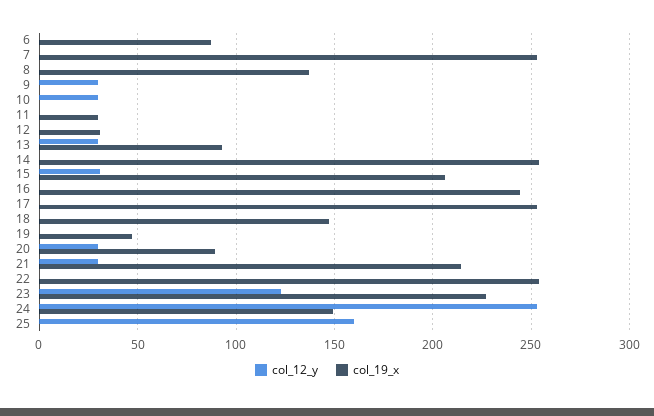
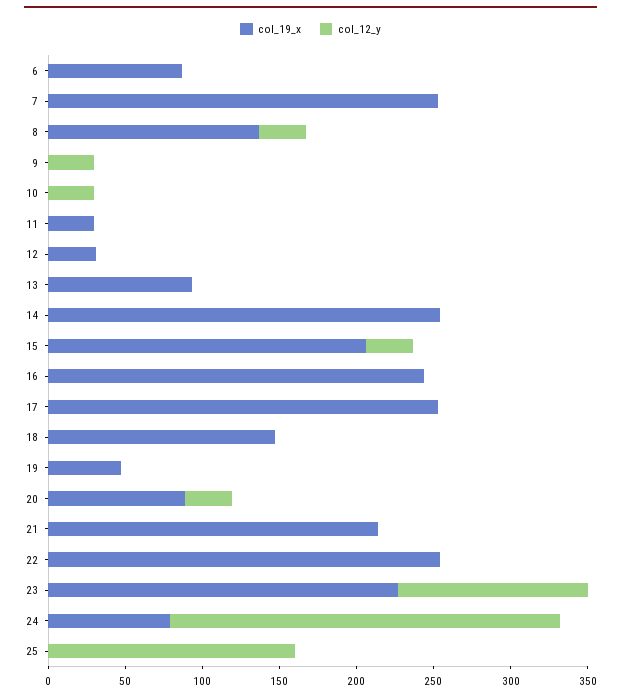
col_12_y, 8: 0 -> 30
col_12_y, 13: 30 -> 0
col_12_y, 21: 30 -> 0
col_19_x, 24: 150 -> 80

